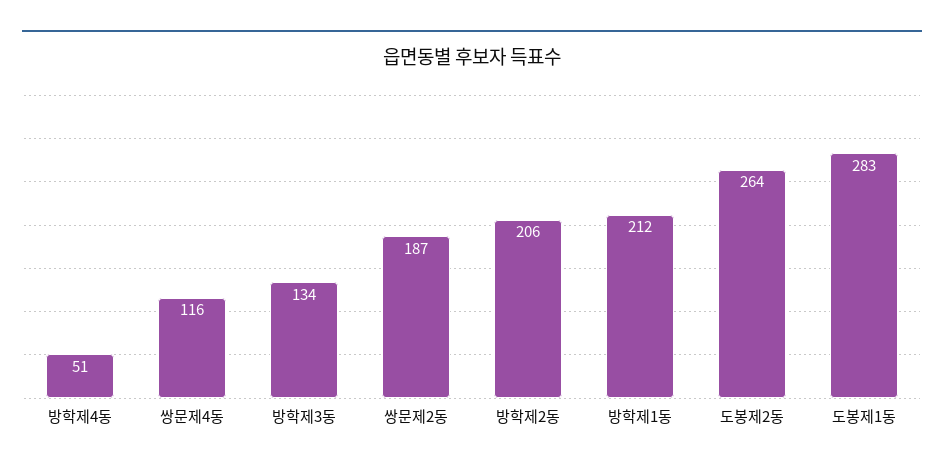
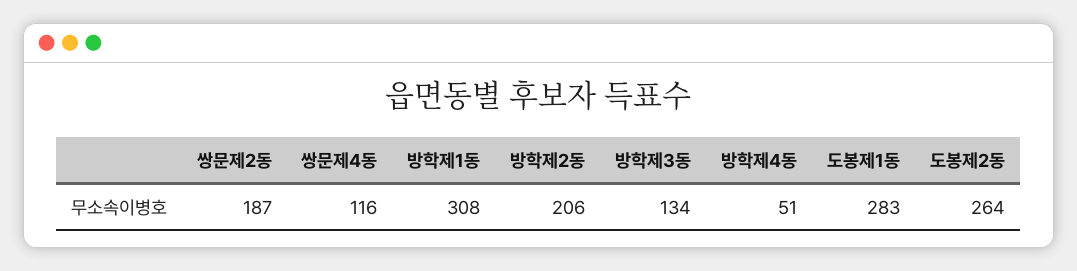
방학제1동: 212 -> 308

